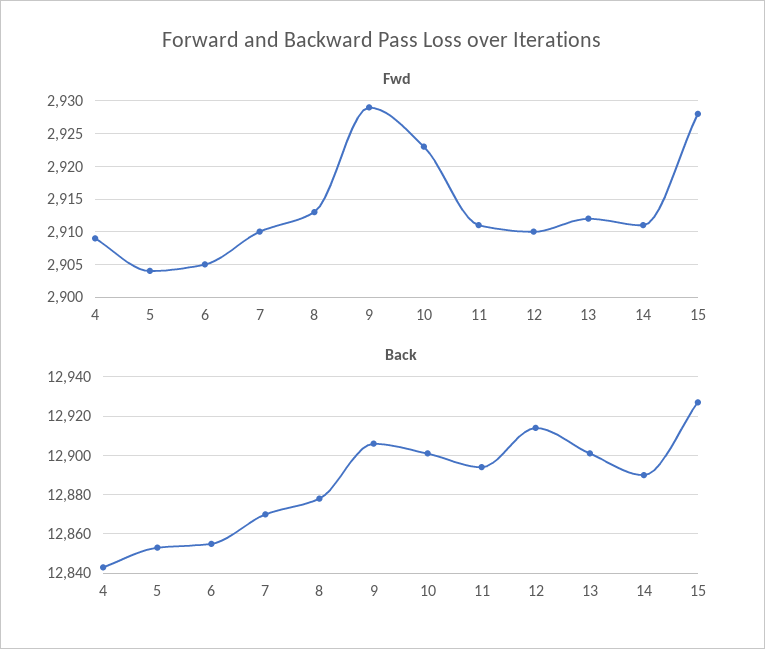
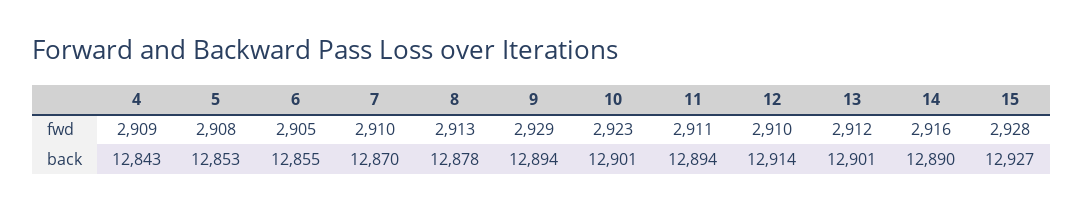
Fwd, 5: 2904 -> 2908
Fwd, 14: 2911 -> 2916
Back, 9: 12905 -> 12894

